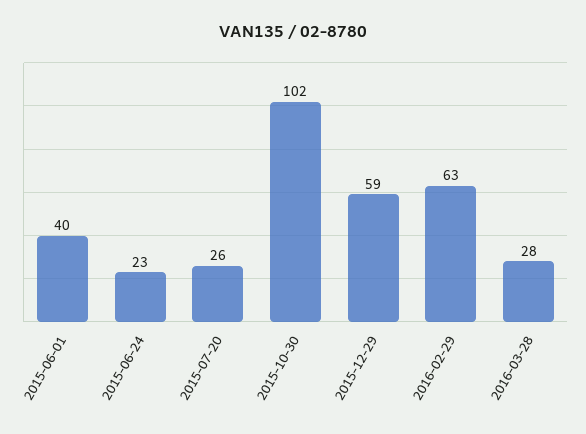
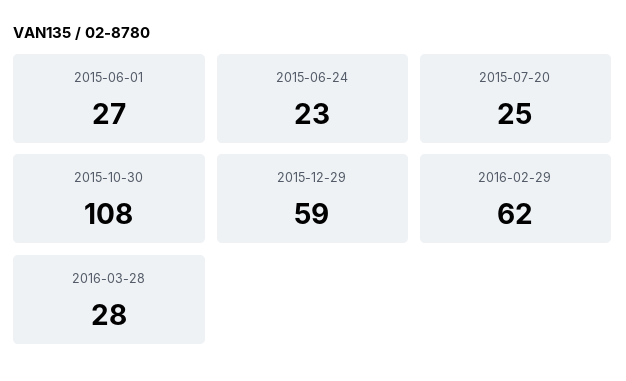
2015-06-01: 40 -> 27
2015-07-20: 26 -> 25
2015-10-30: 102 -> 108
2016-02-29: 63 -> 62

